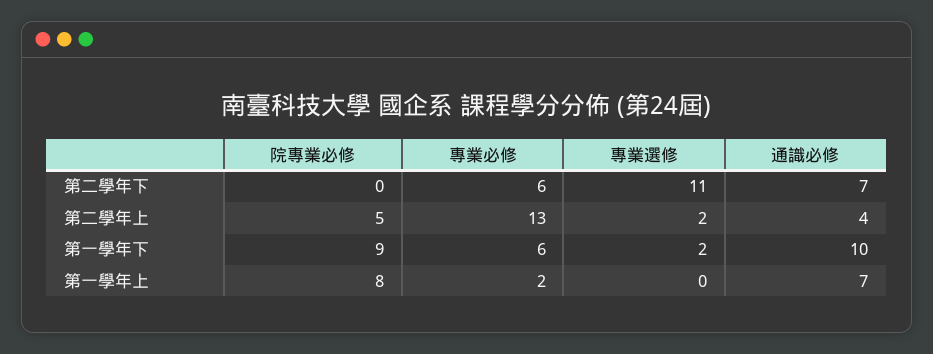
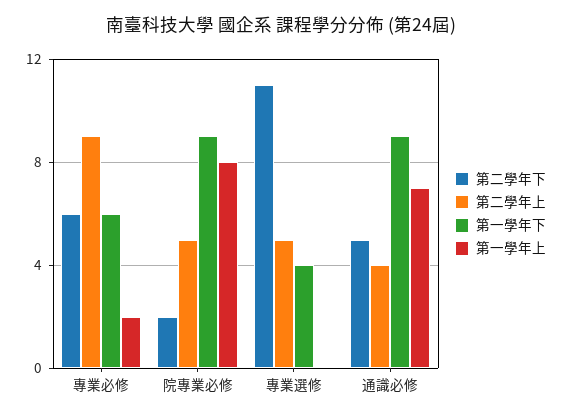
第二學年下, 院專業必修: 0 -> 2
第二學年下, 通識必修: 7 -> 5
第二學年上, 專業必修: 13 -> 9
第二學年上, 專業選修: 2 -> 5
第一學年下, 專業選修: 2 -> 4
第一學年下, 通識必修: 10 -> 9

